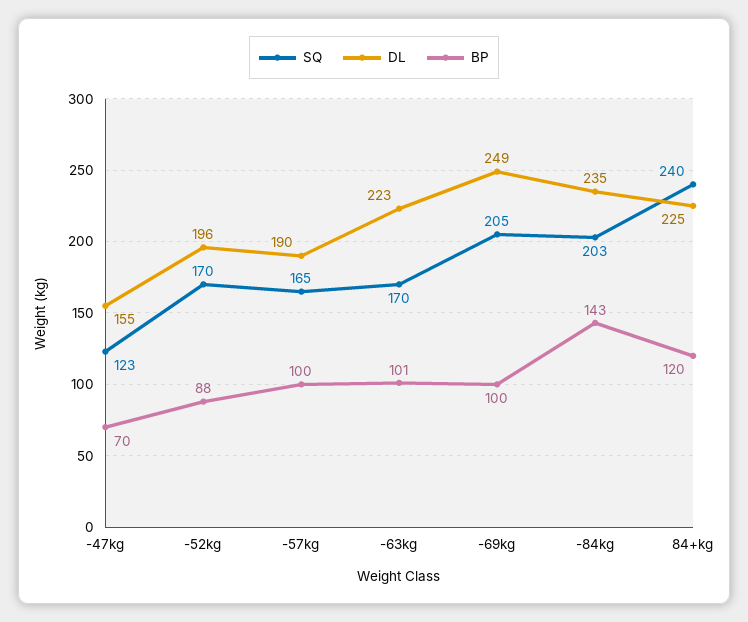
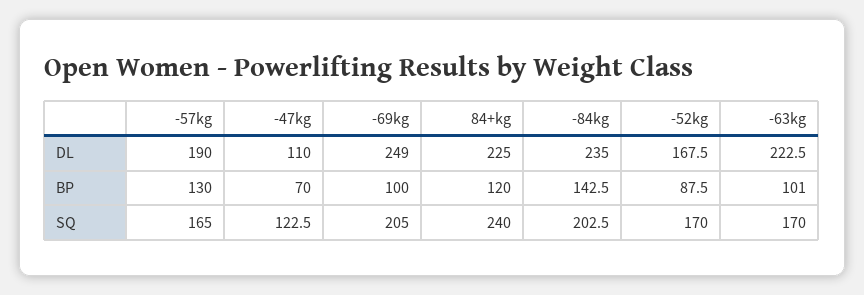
DL, -47kg: 155 -> 110
DL, -52kg: 196 -> 167.5
BP, -57kg: 100 -> 130

